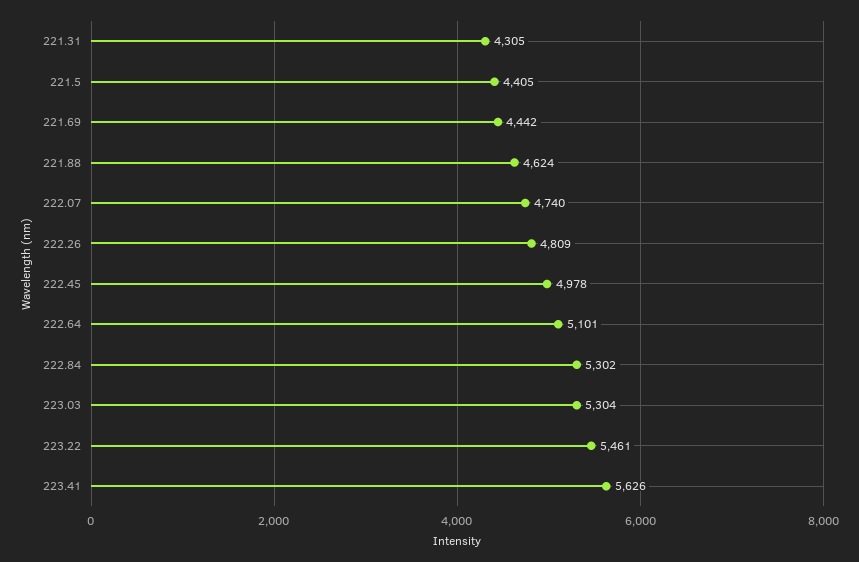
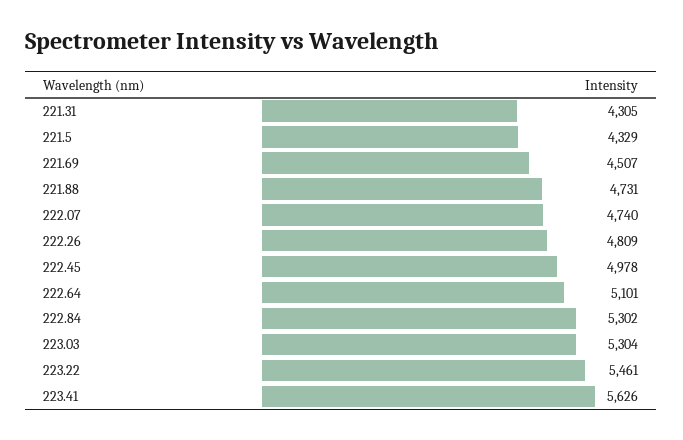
221.5: 4405 -> 4329
221.69: 4442 -> 4507
221.88: 4624 -> 4731

